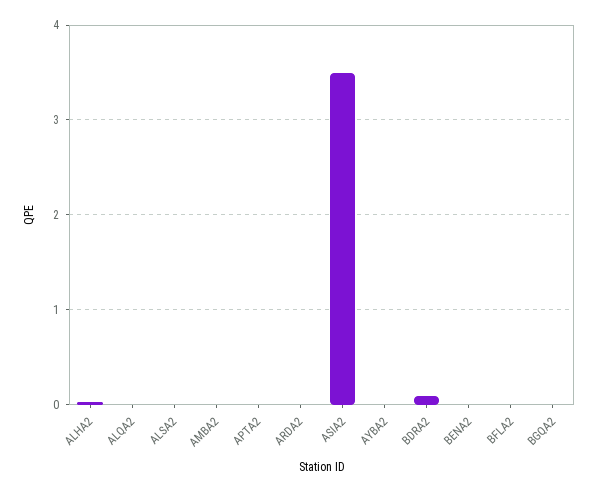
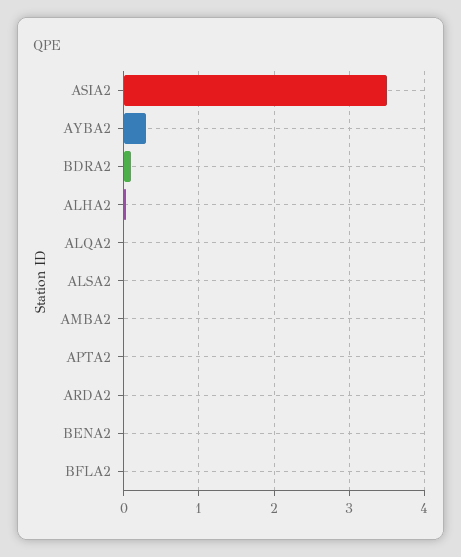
AYBA2: 0 -> 0.3
BGQA2: 0 -> none

